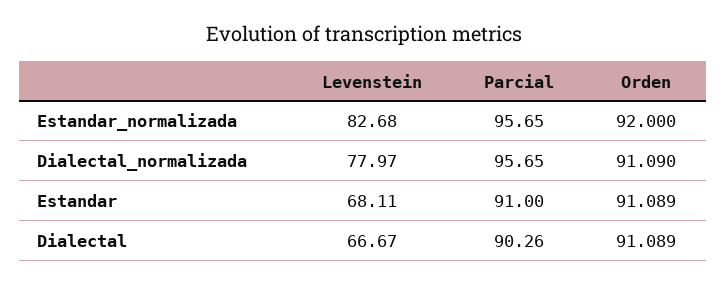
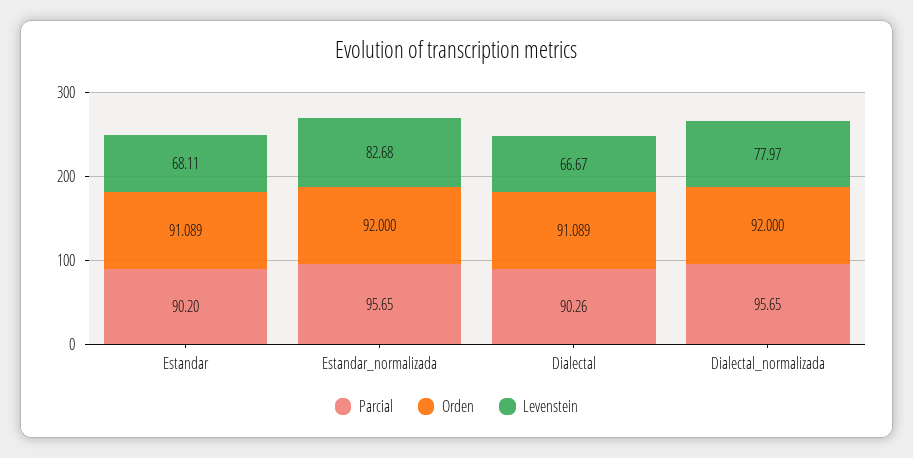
Orden, Dialectal_normalizada: 91.09 -> 92
Parcial, Estandar: 91 -> 90.2

